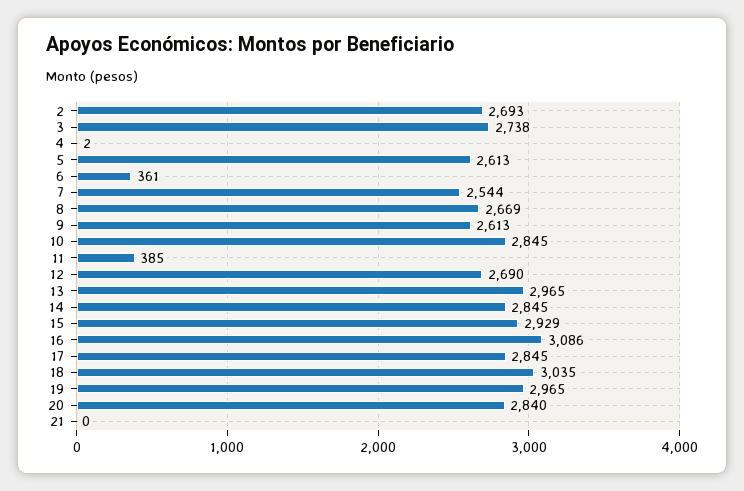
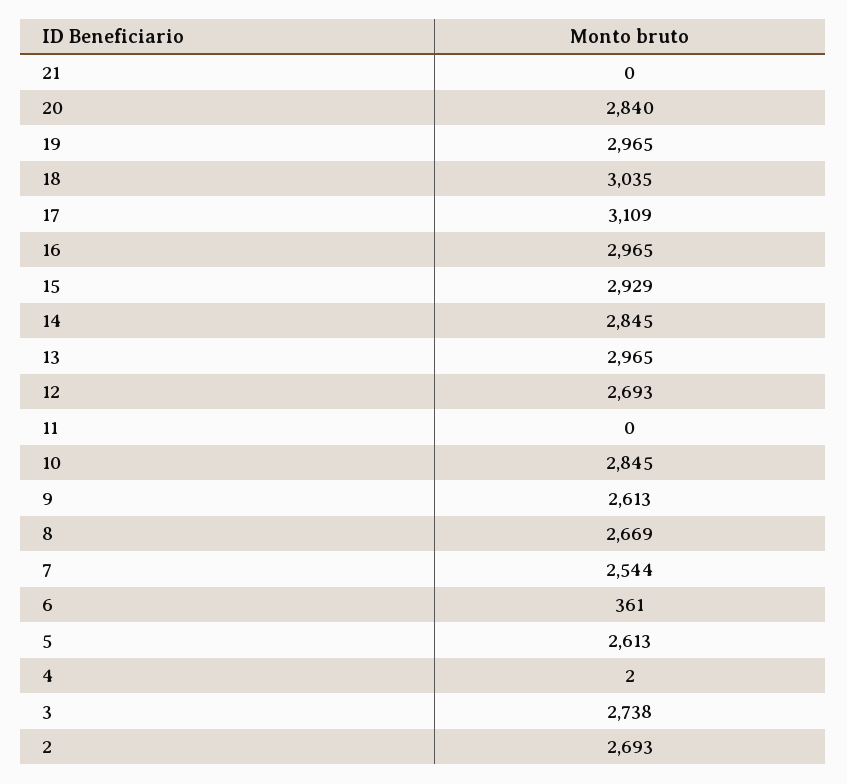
11: 385 -> 0
12: 2690 -> 2693
16: 3086 -> 2965
17: 2845 -> 3109

